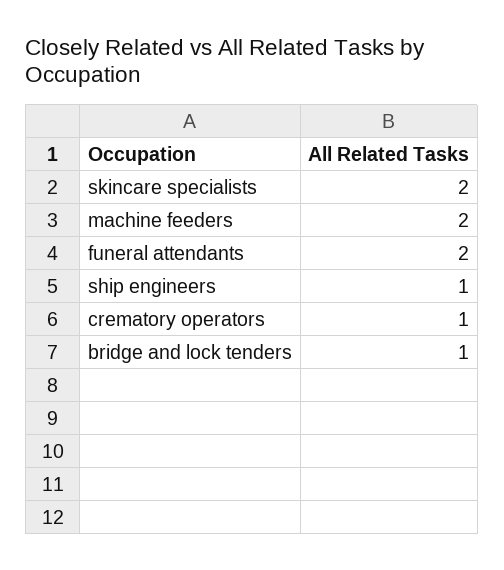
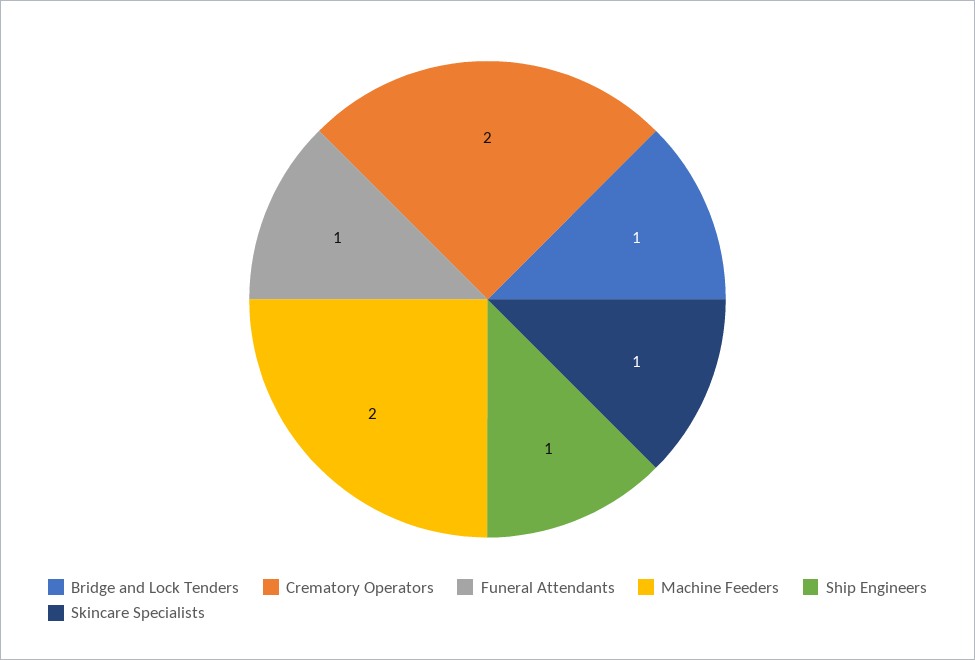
skincare specialists: 2 -> 1
funeral attendants: 2 -> 1
crematory operators: 1 -> 2

